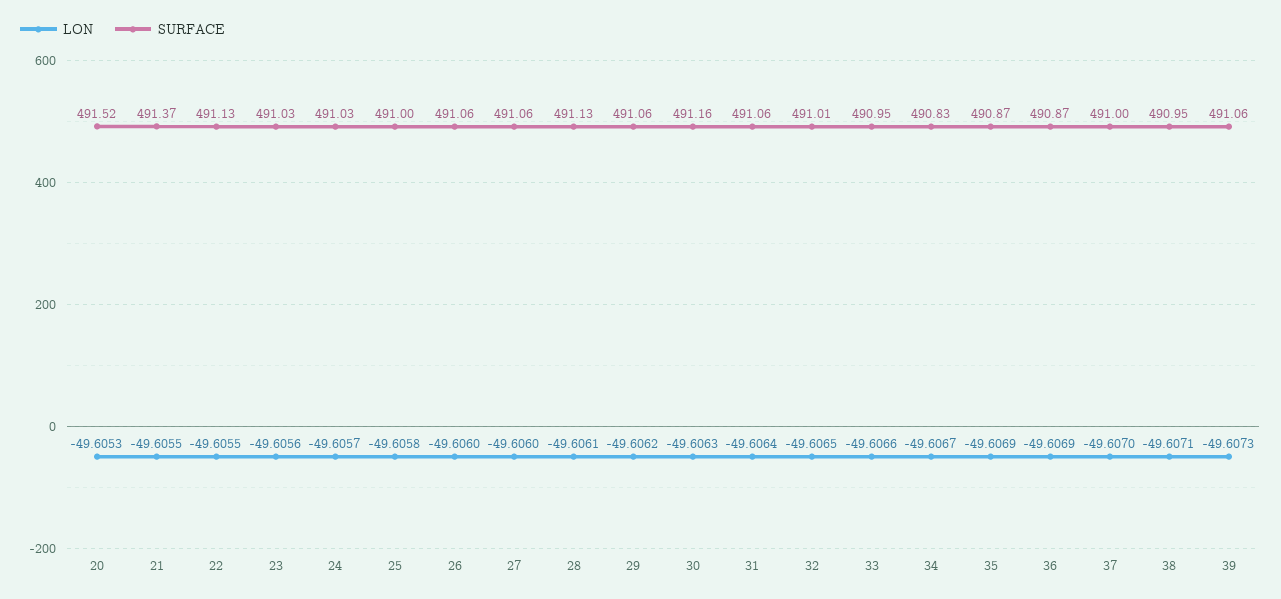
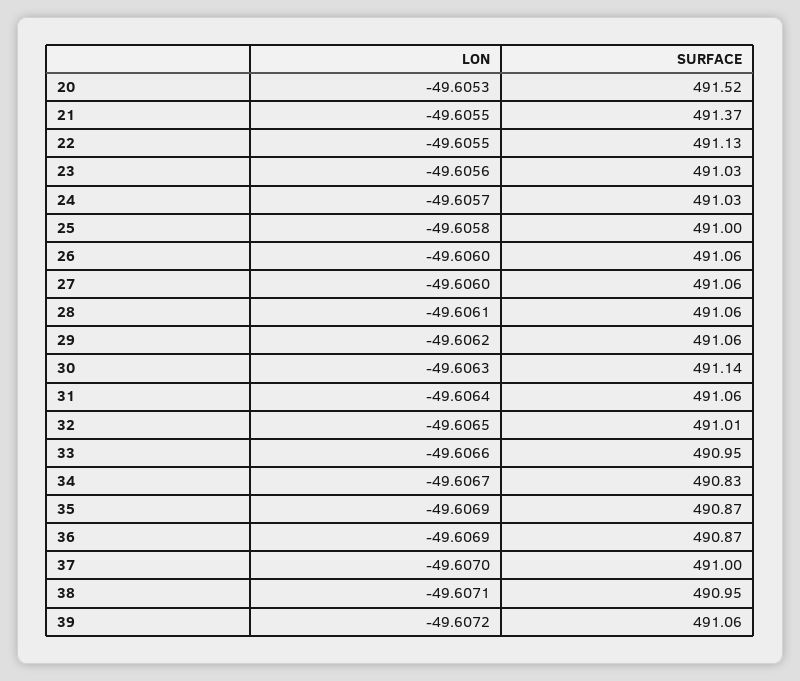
SURFACE, 28: 491.13 -> 491.06
SURFACE, 30: 491.16 -> 491.14
LON, 39: -49.6073 -> -49.6072

